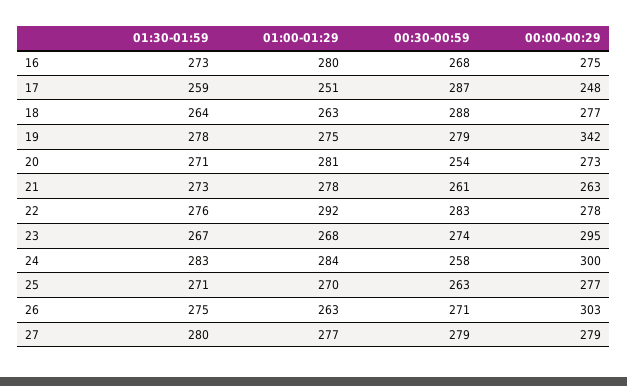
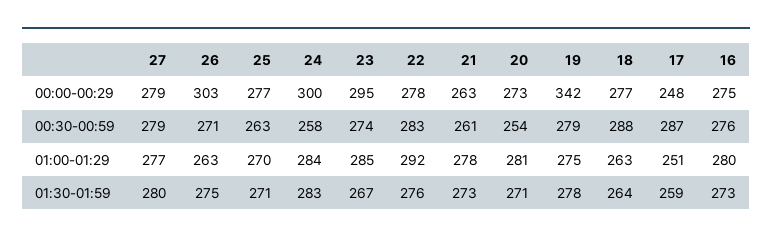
00:30-00:59, 16: 268 -> 276
01:00-01:29, 23: 268 -> 285

